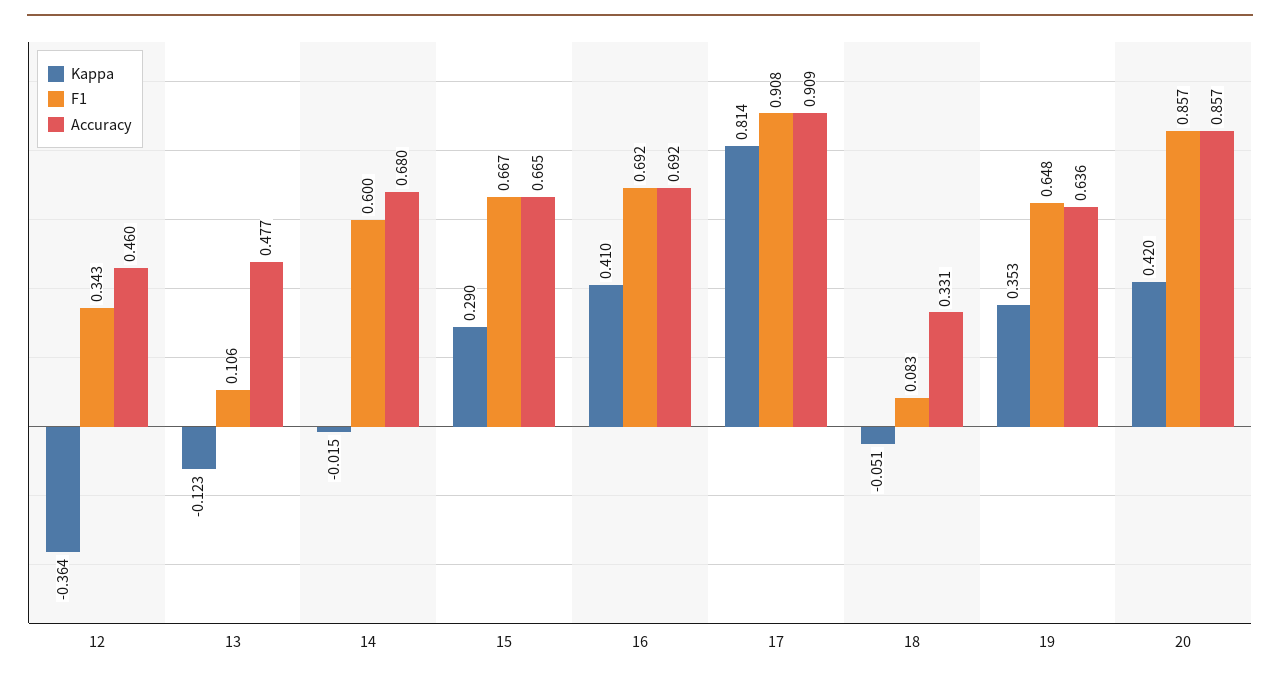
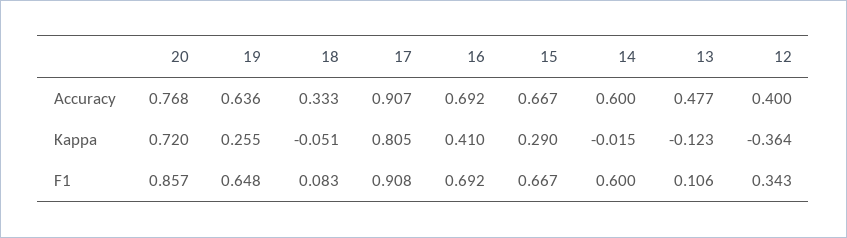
Accuracy, 12: 0.46 -> 0.4
Accuracy, 14: 0.68 -> 0.6
Accuracy, 15: 0.665 -> 0.667
Kappa, 17: 0.814 -> 0.805
Accuracy, 17: 0.909 -> 0.907
Accuracy, 18: 0.331 -> 0.333
Kappa, 19: 0.353 -> 0.255
Kappa, 20: 0.42 -> 0.72
Accuracy, 20: 0.857 -> 0.768

